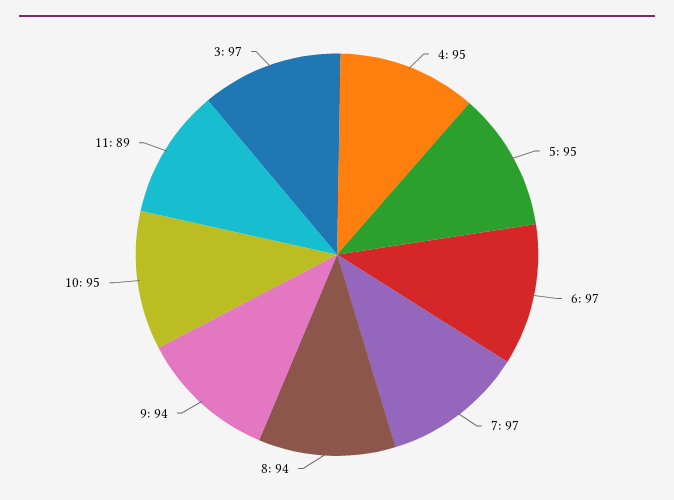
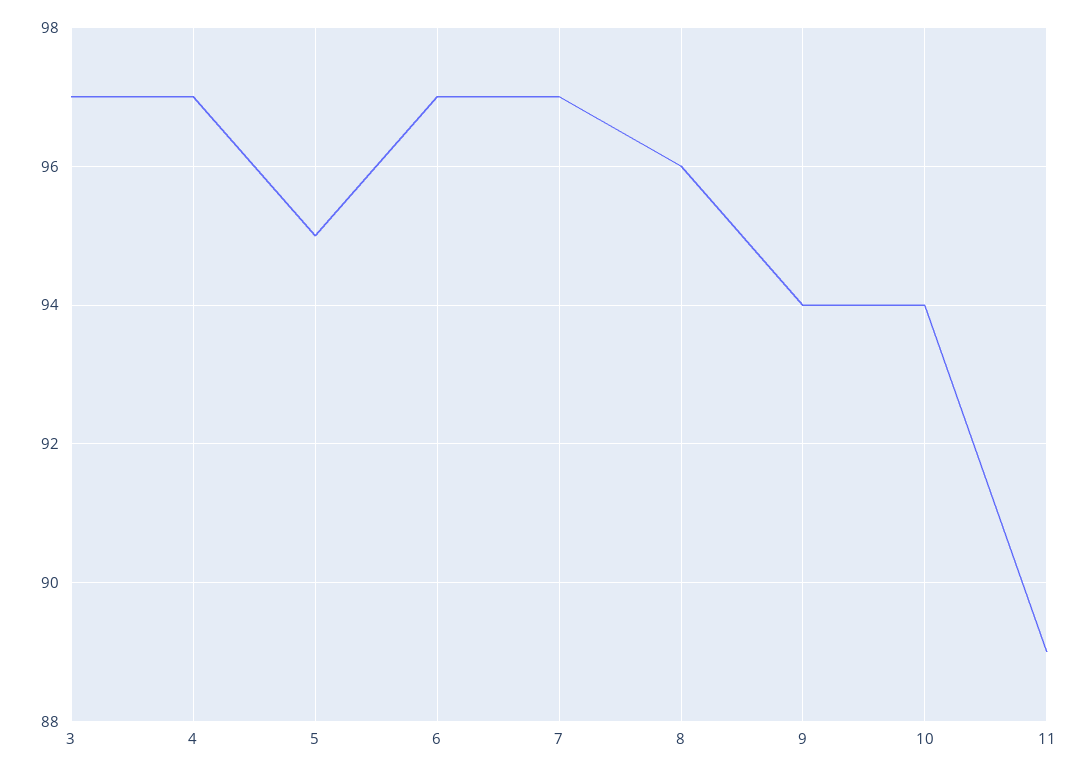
4: 95 -> 97
8: 94 -> 96
10: 95 -> 94

